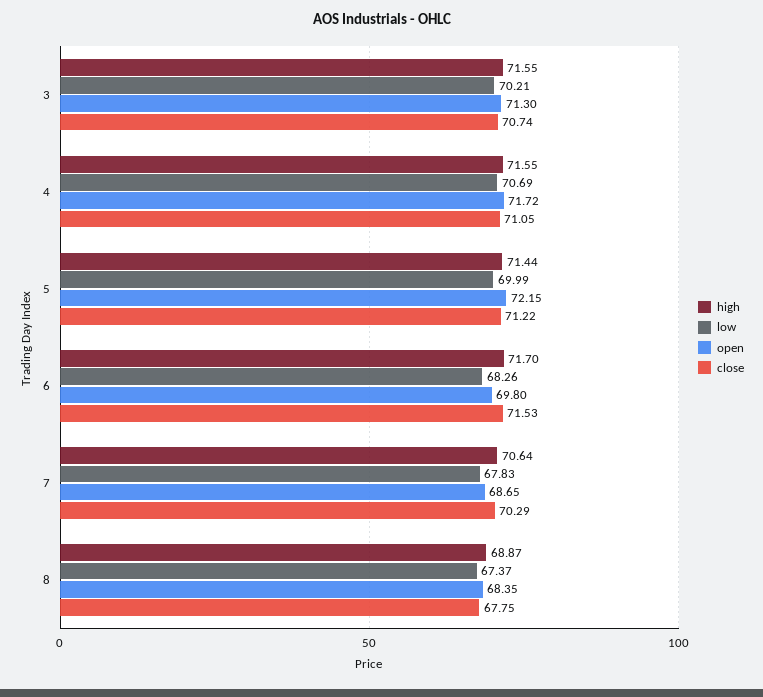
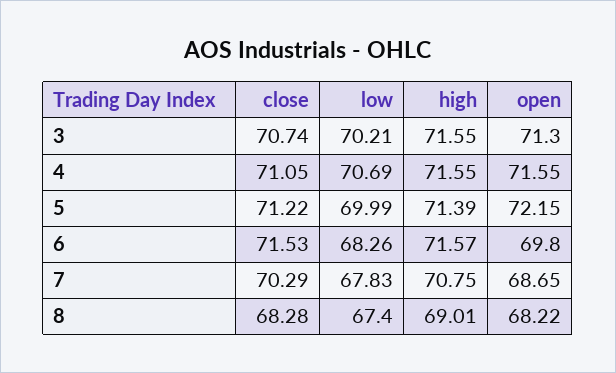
open, 4: 71.72 -> 71.55
high, 5: 71.44 -> 71.39
high, 6: 71.7 -> 71.57
high, 7: 70.64 -> 70.75
high, 8: 68.87 -> 69.01
low, 8: 67.37 -> 67.4
open, 8: 68.35 -> 68.22
close, 8: 67.75 -> 68.28

